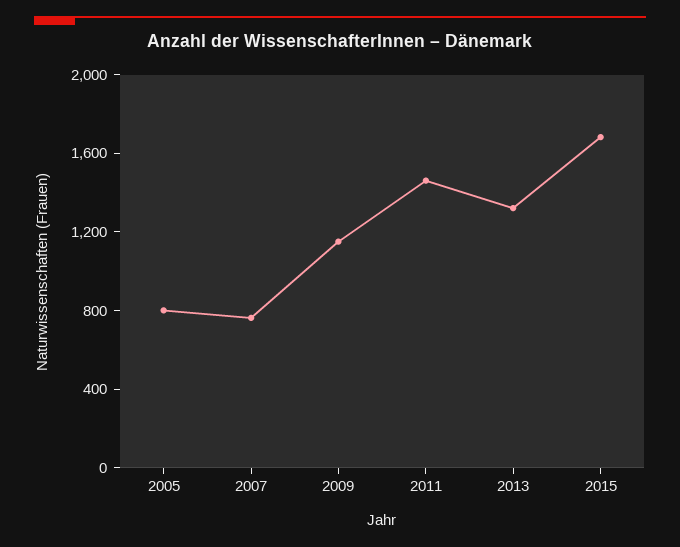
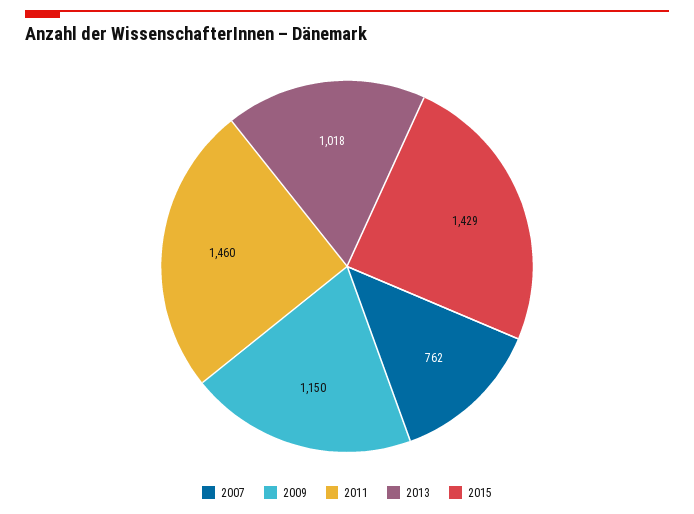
2005: 800 -> none
2013: 1300 -> 1018
2015: 1700 -> 1429

